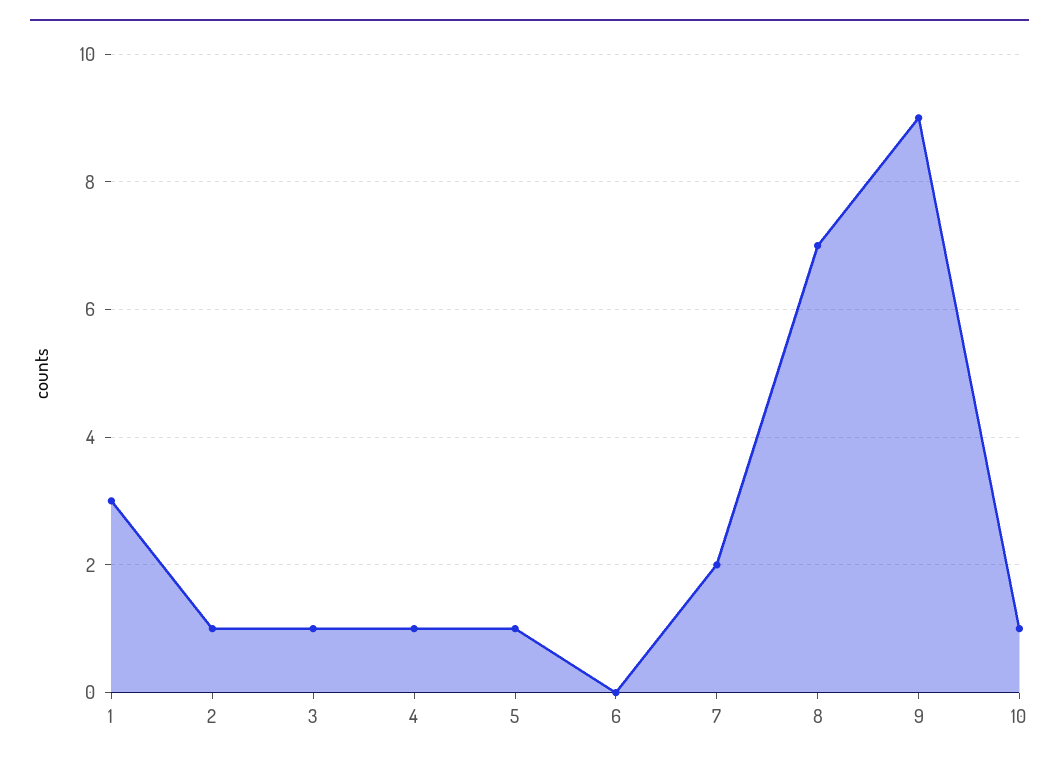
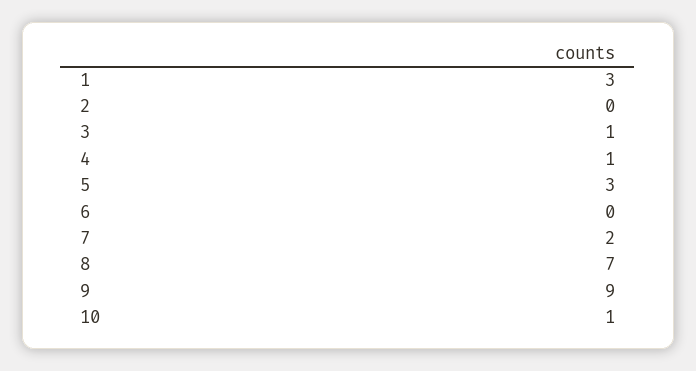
2: 1 -> 0
5: 1 -> 3

